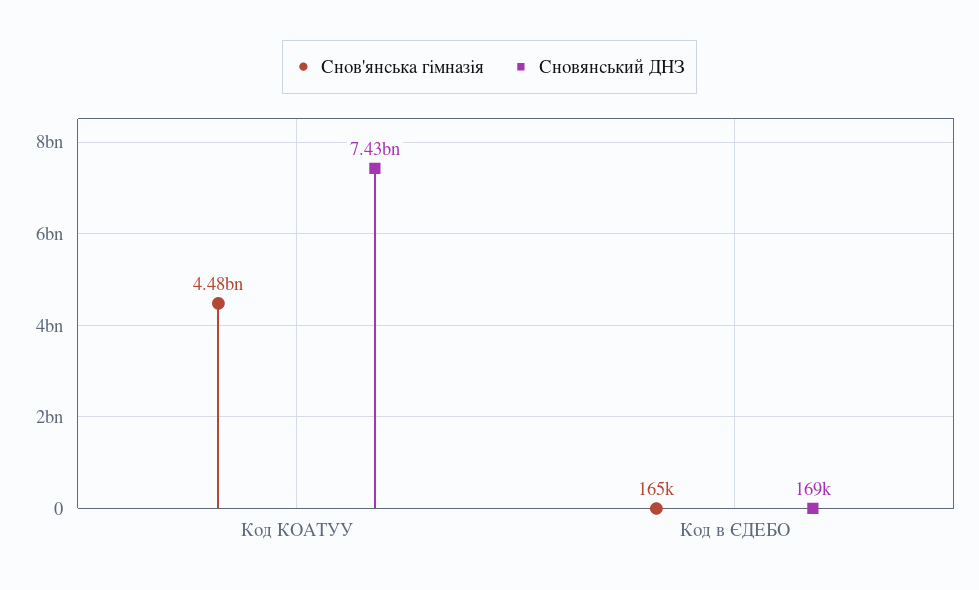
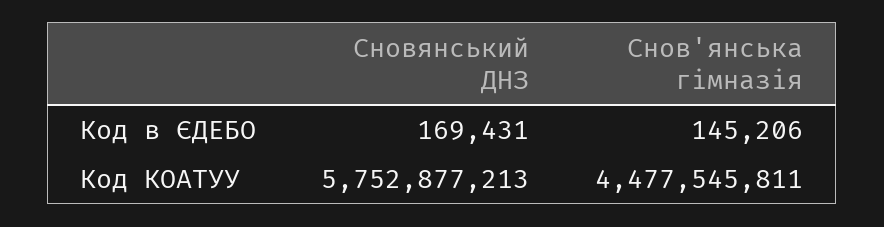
Сновянський ДНЗ, Код КОАТУУ: 7430000000 -> 5752877213
Снов'янська гімназія, Код в ЄДЕБО: 165000 -> 145206

